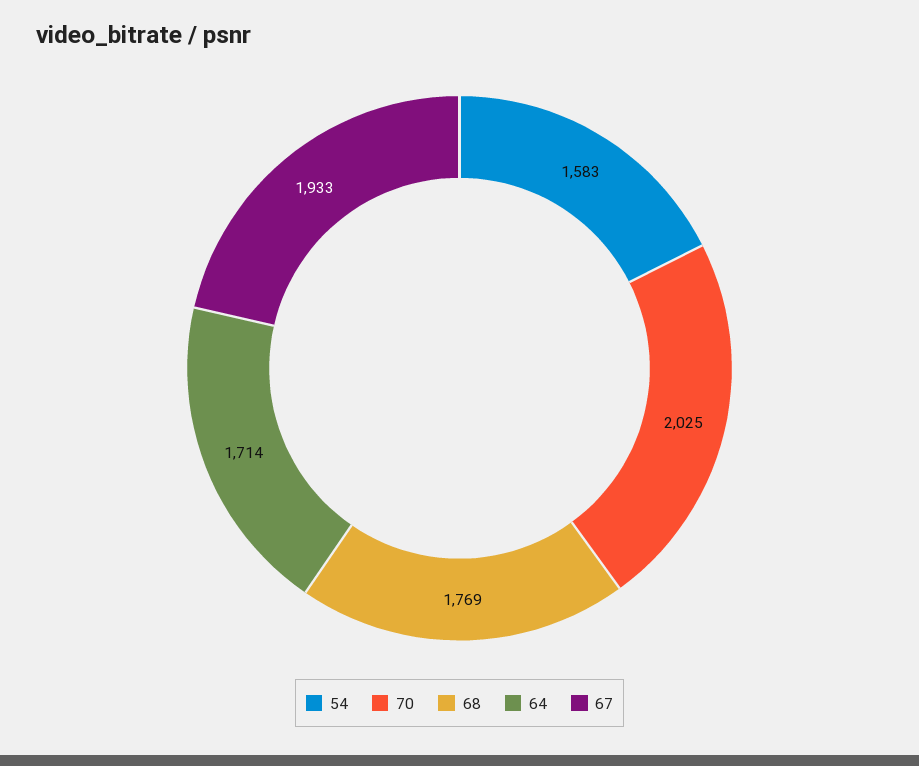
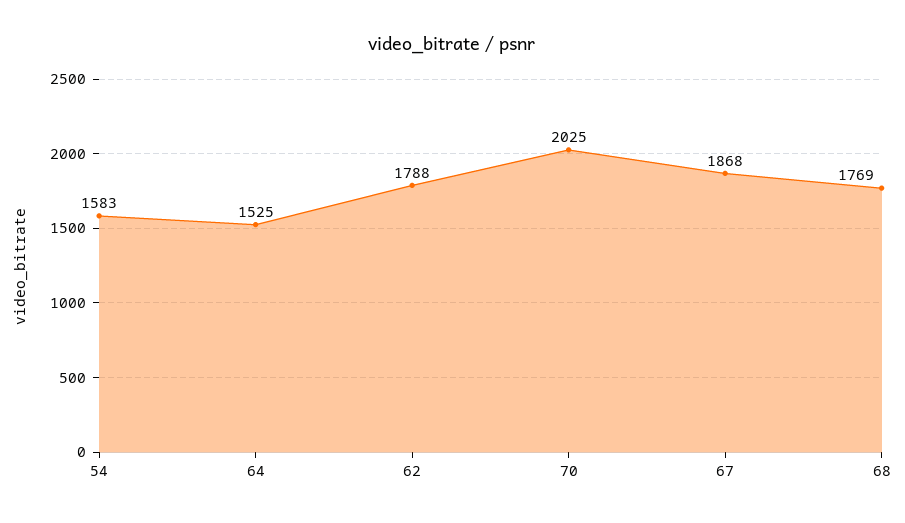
64: 1714 -> 1525
67: 1933 -> 1868
62: none -> 1788

